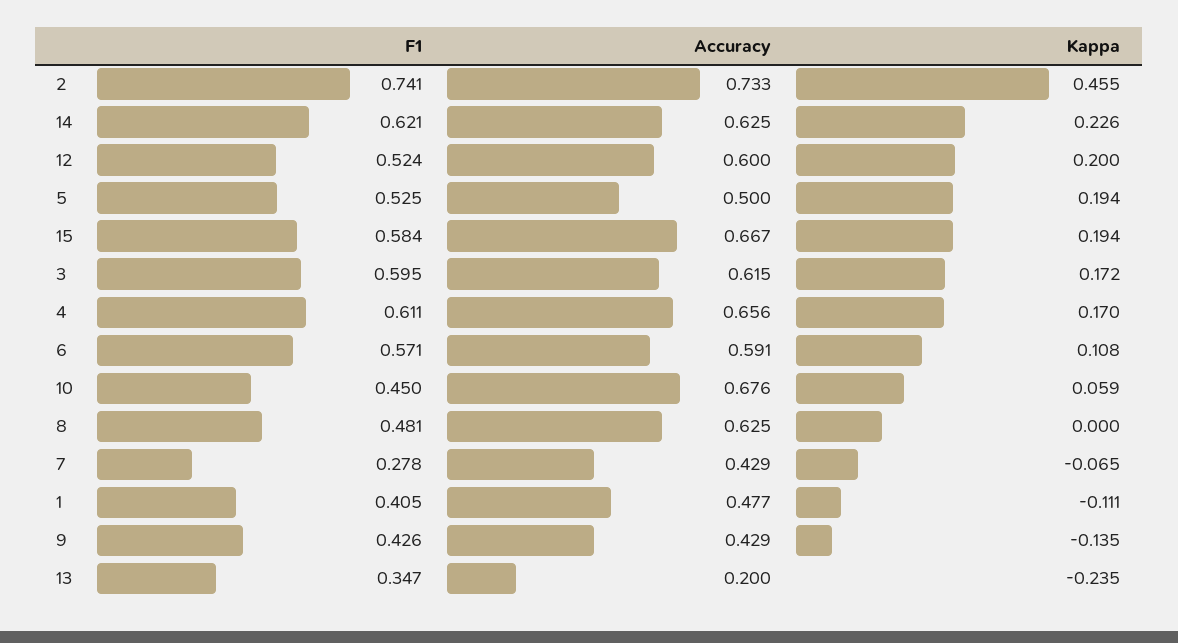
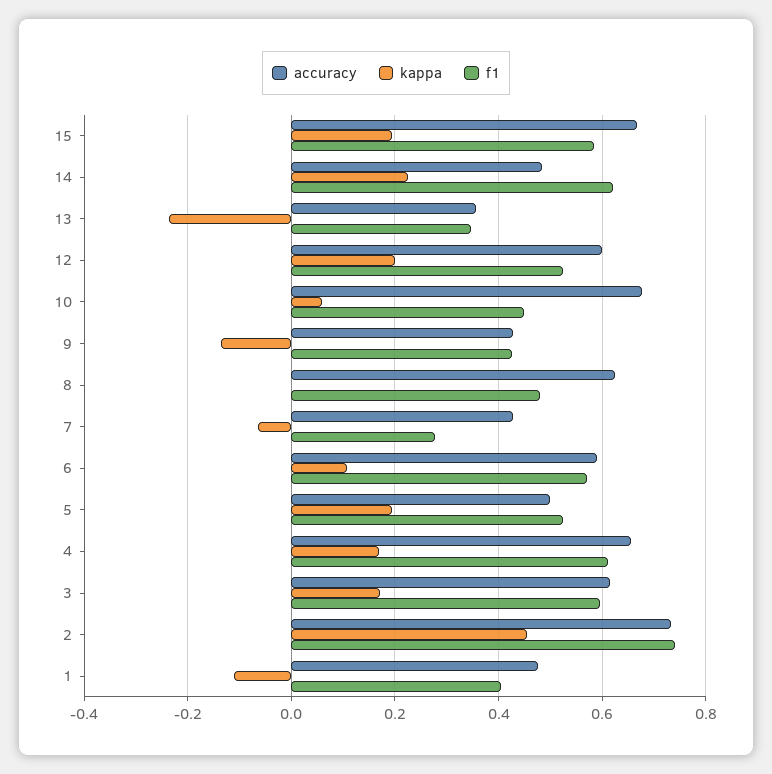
Accuracy, 14: 0.625 -> 0.48
Accuracy, 13: 0.2 -> 0.36

